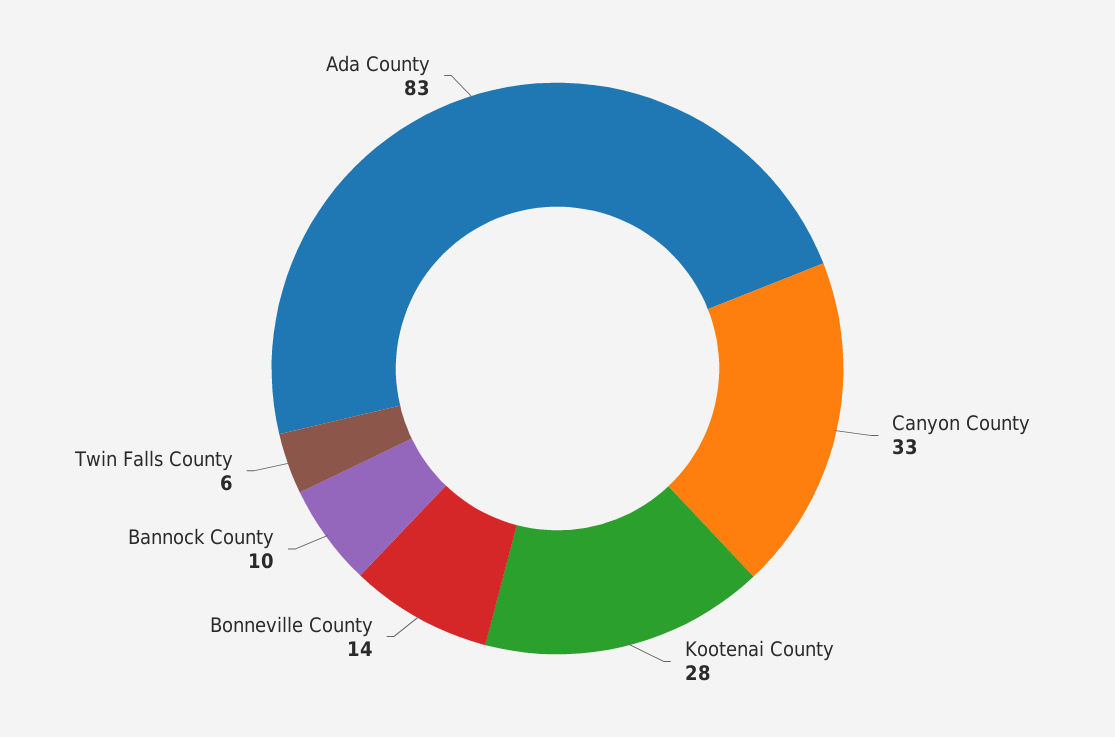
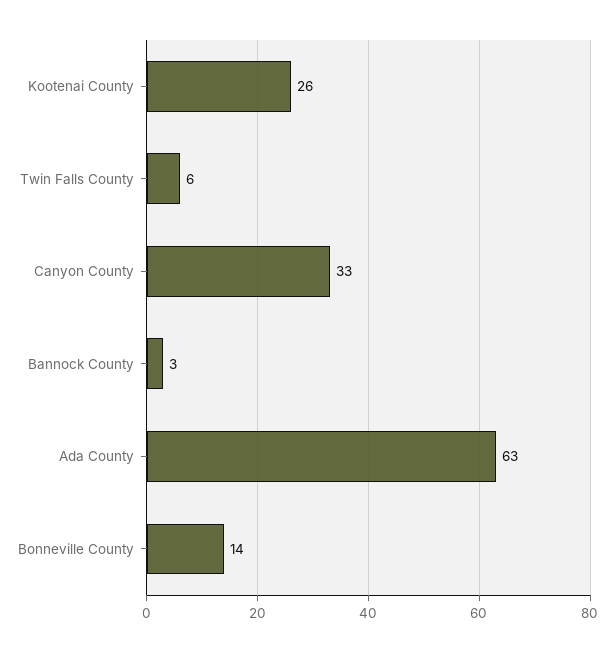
Kootenai County: 28 -> 26
Bannock County: 10 -> 3
Ada County: 83 -> 63

